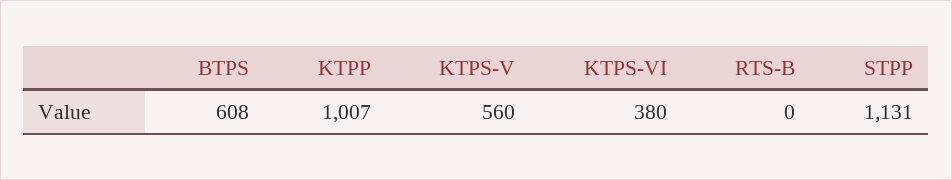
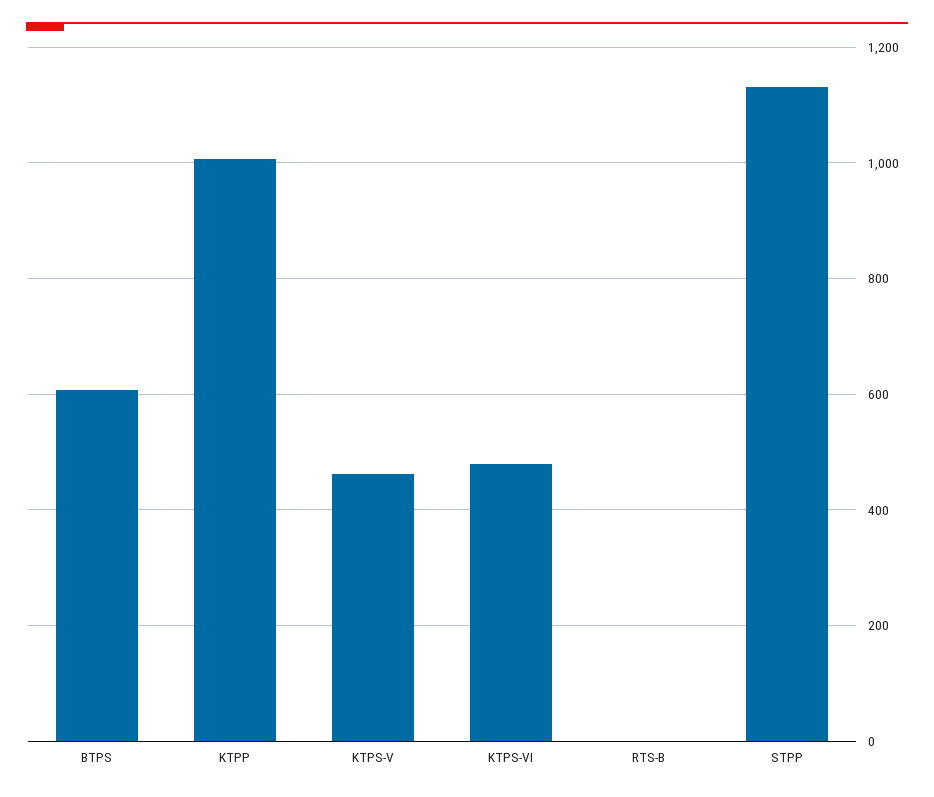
KTPS-V: 560 -> 460
KTPS-VI: 380 -> 480

